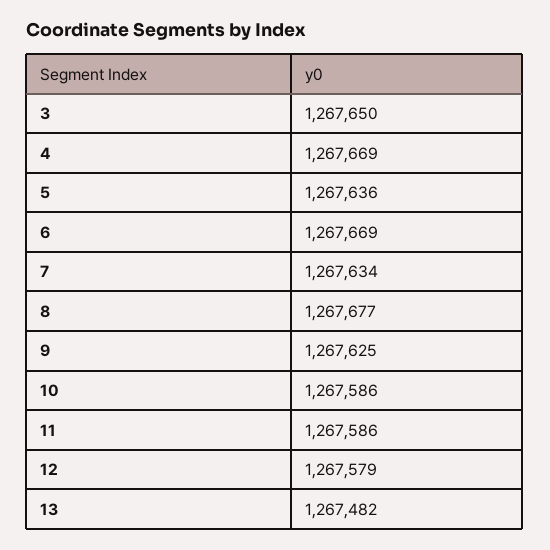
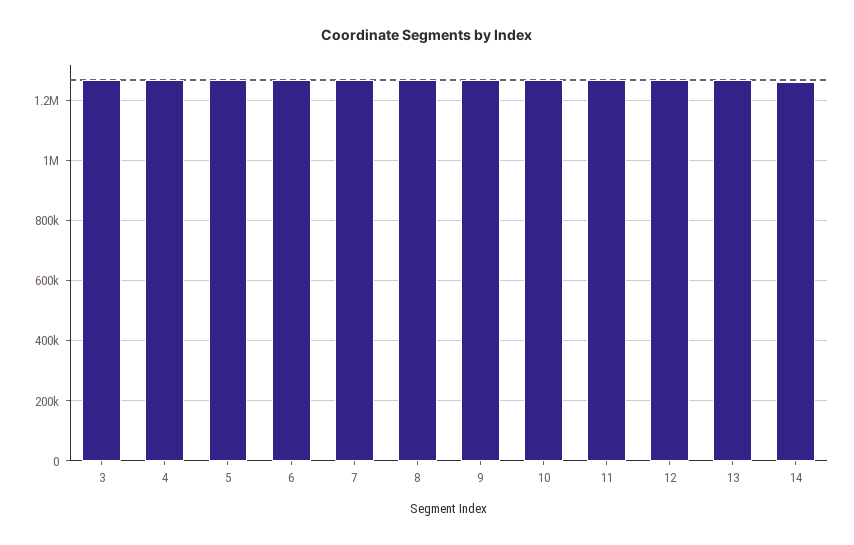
14: none -> 1260000

